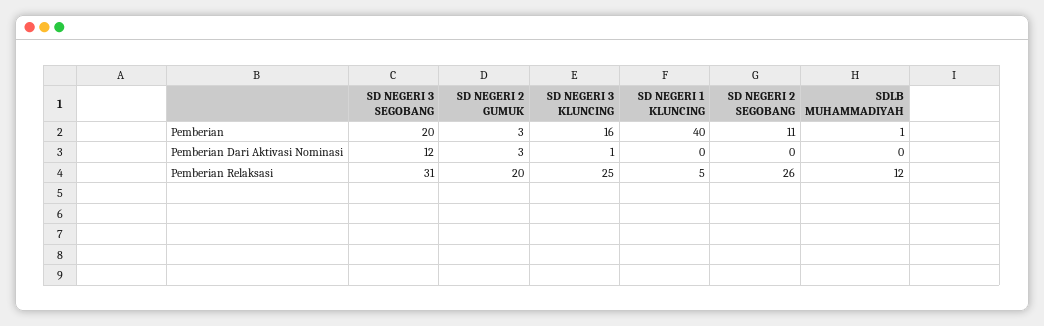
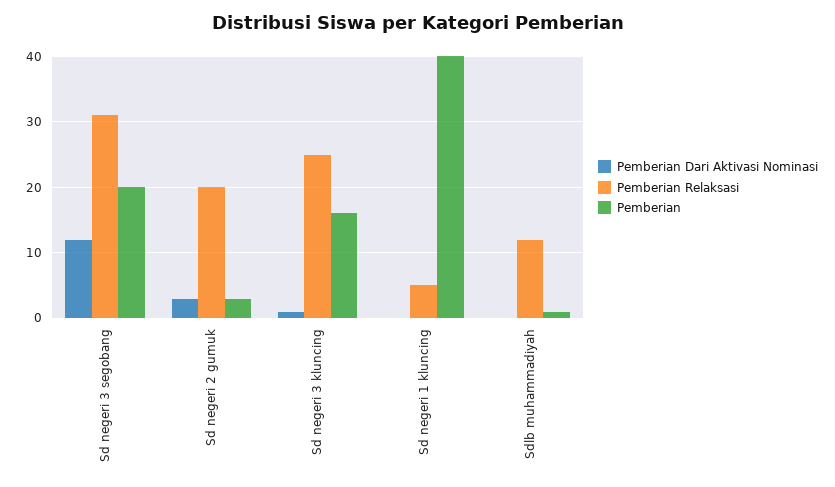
Pemberian, SD NEGERI 2 SEGOBANG: 11 -> none
Pemberian Dari Aktivasi Nominasi, SD NEGERI 2 SEGOBANG: 0 -> none
Pemberian Relaksasi, SD NEGERI 2 SEGOBANG: 26 -> none

